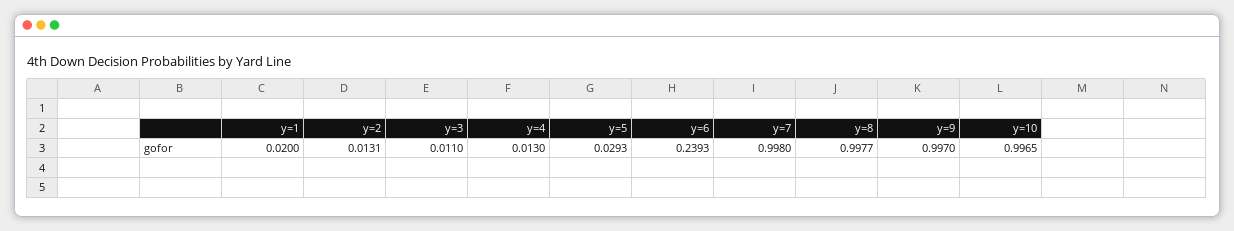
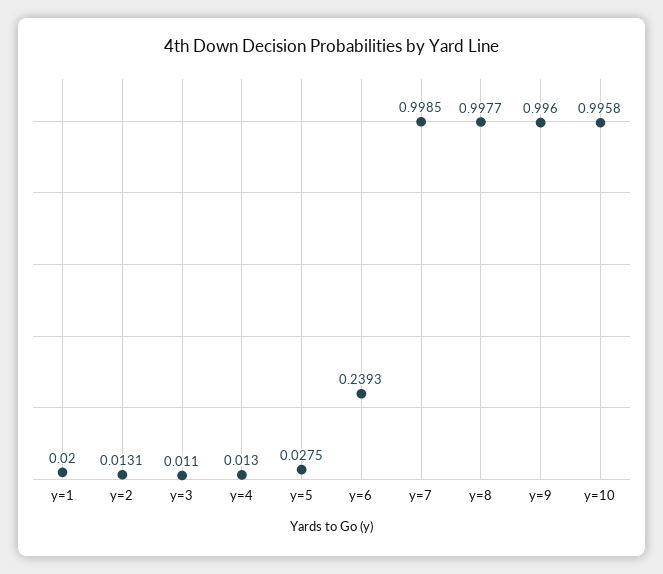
y=5: 0.0293 -> 0.0275
y=7: 0.998 -> 0.9985
y=9: 0.997 -> 0.996
y=10: 0.9965 -> 0.9958

